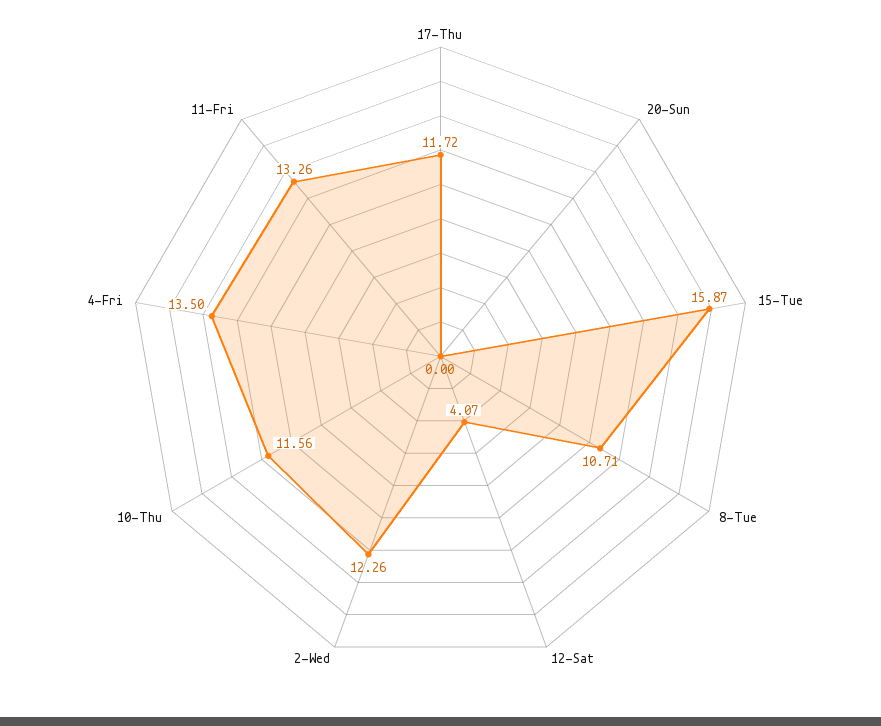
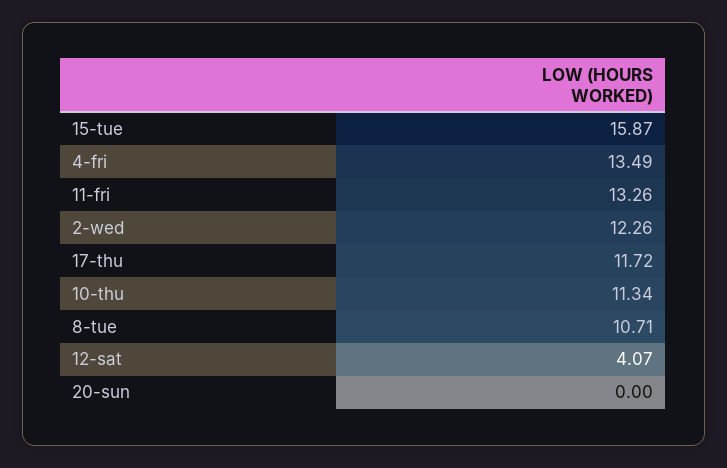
10-Thu: 11.56 -> 11.34
4-Fri: 13.5 -> 13.49

